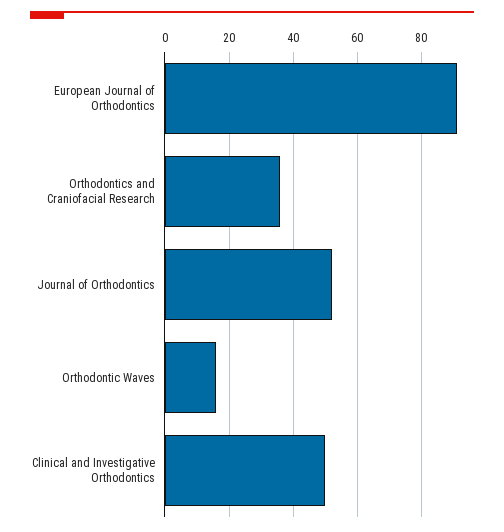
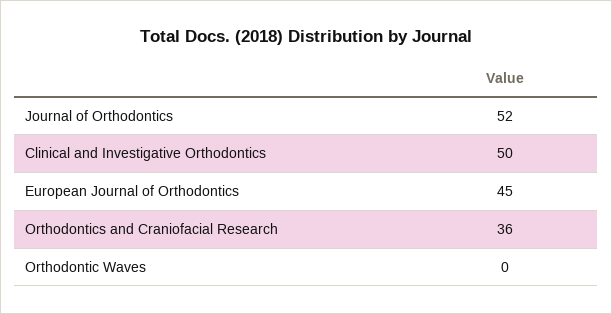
European Journal of Orthodontics: 90 -> 45
Orthodontic Waves: 15 -> 0

